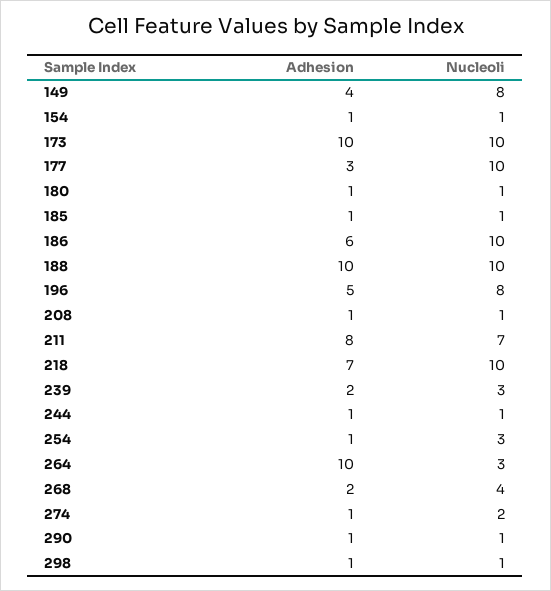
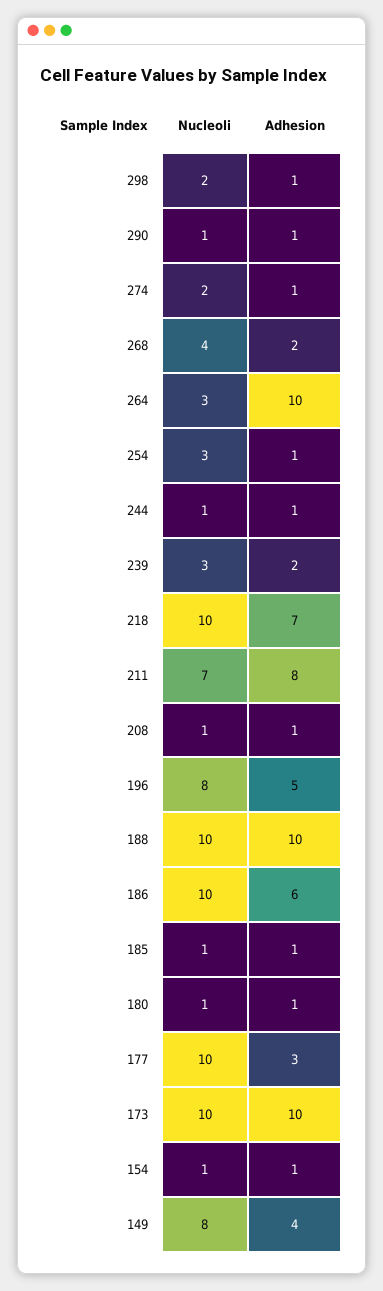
Nucleoli, 298: 1 -> 2

